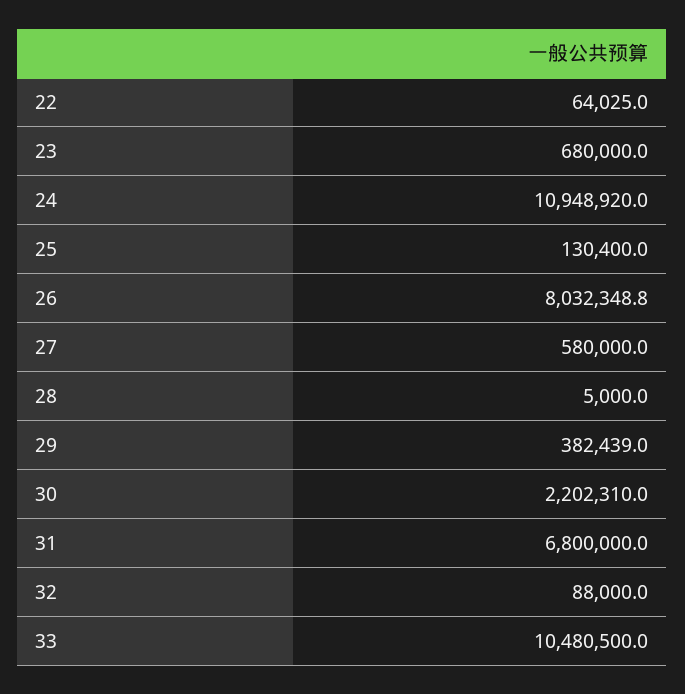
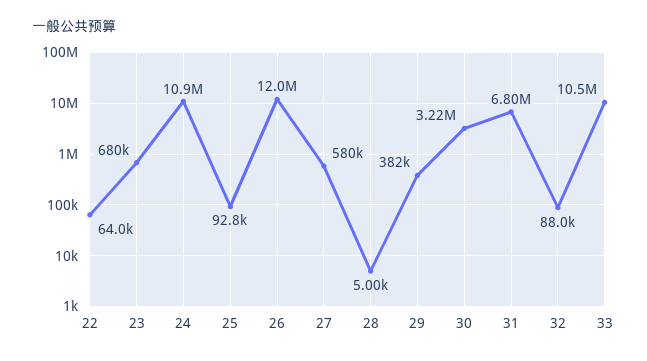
25: 130400 -> 92800
26: 8032348.8 -> 12000000
30: 2202310 -> 3220000

